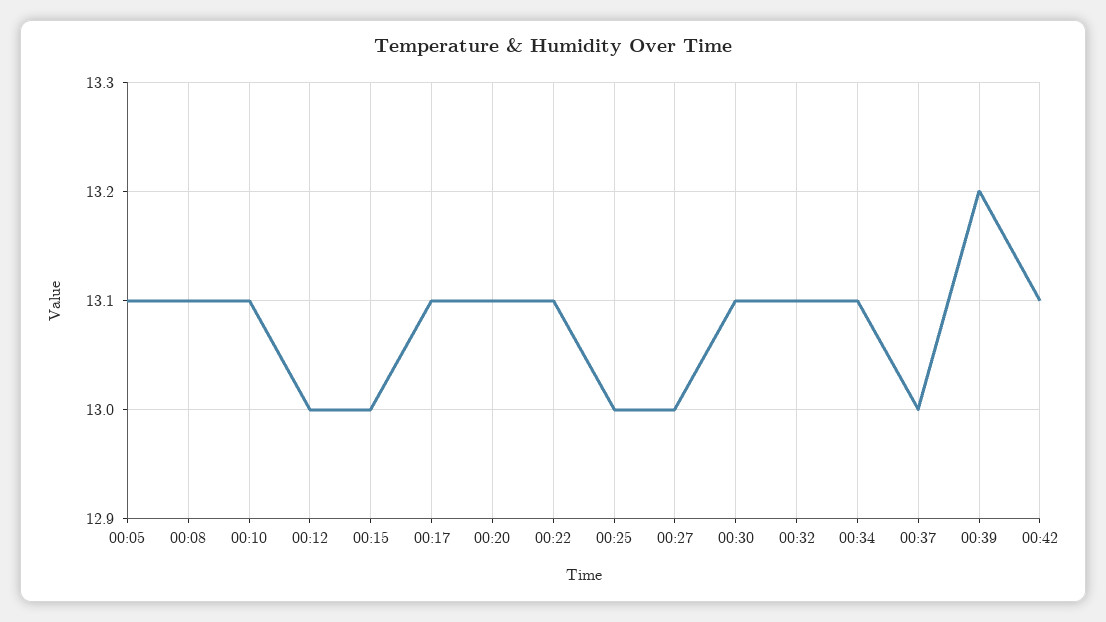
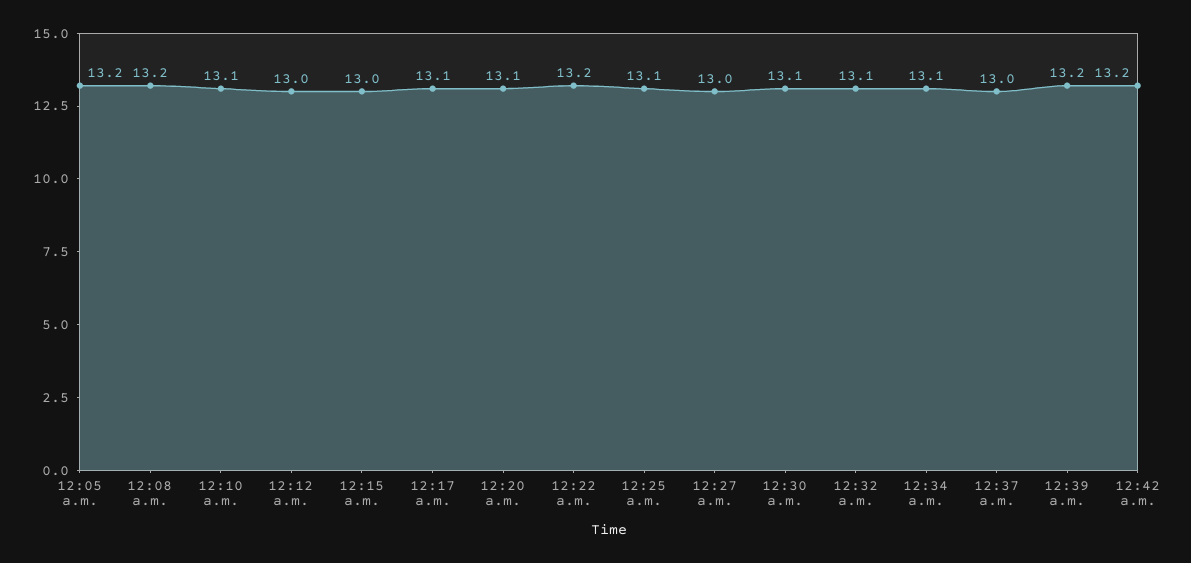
00:05: 13.1 -> 13.2
00:08: 13.1 -> 13.2
00:22: 13.1 -> 13.2
00:25: 13 -> 13.1
00:42: 13.1 -> 13.2

